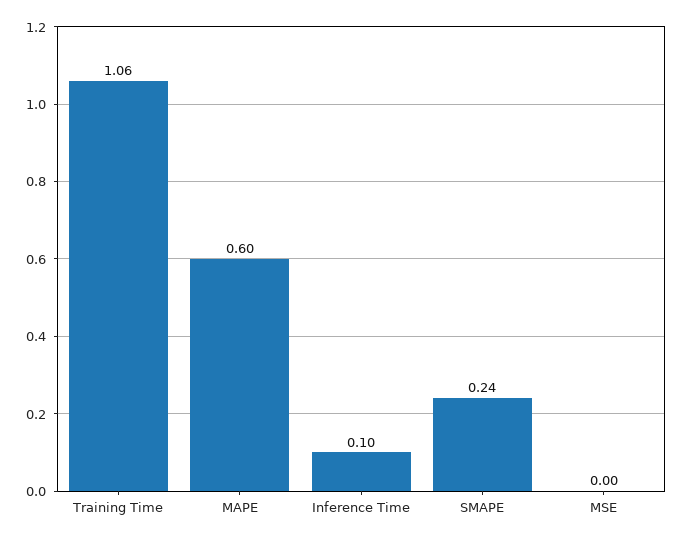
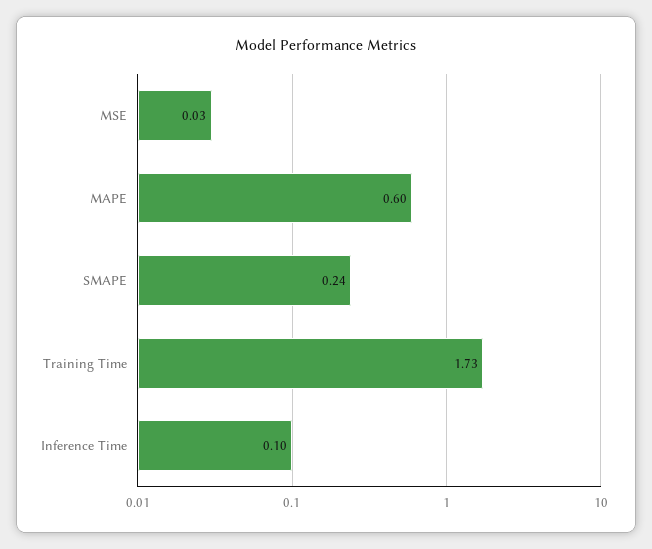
Training Time: 1.06 -> 1.73
MSE: 0 -> 0.03

